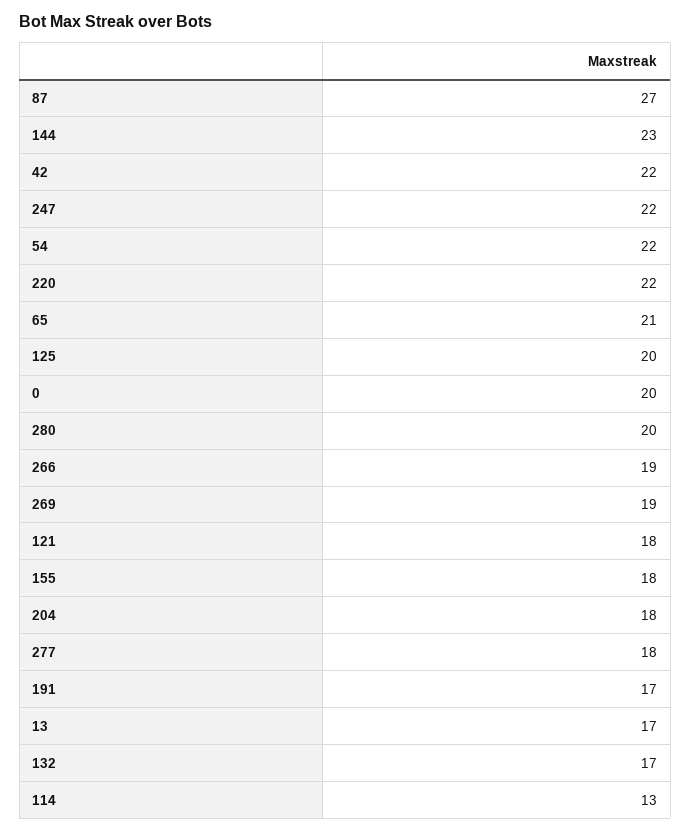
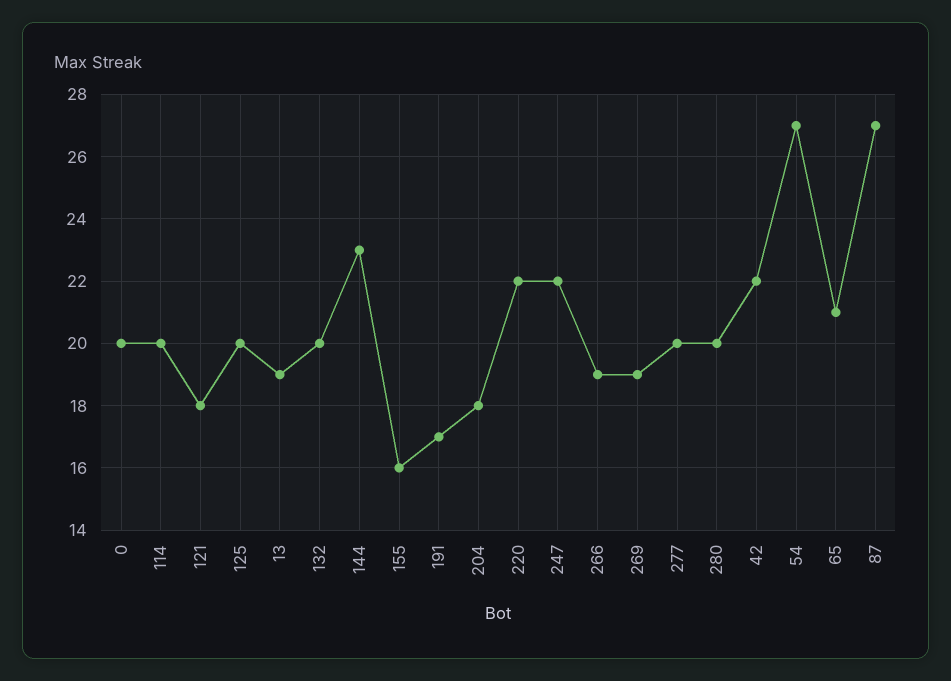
54: 22 -> 27
155: 18 -> 16
277: 18 -> 20
13: 17 -> 19
132: 17 -> 20
114: 13 -> 20

